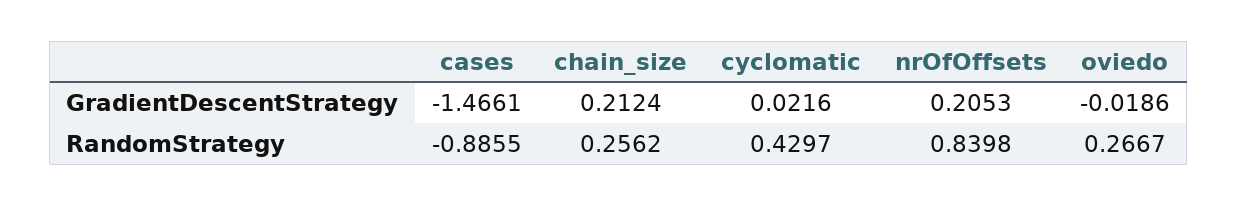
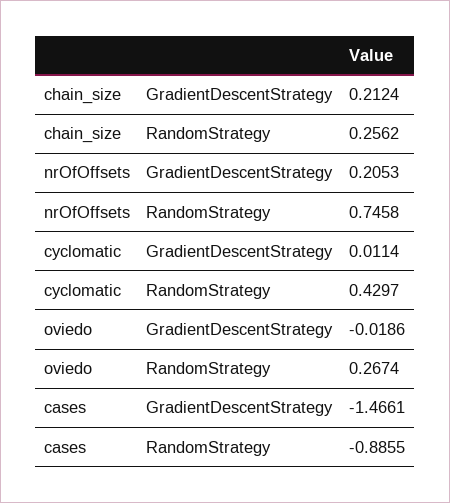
cyclomatic, GradientDescentStrategy: 0.0216 -> 0.0114
nrOfOffsets, RandomStrategy: 0.8398 -> 0.7458
oviedo, RandomStrategy: 0.2667 -> 0.2674

